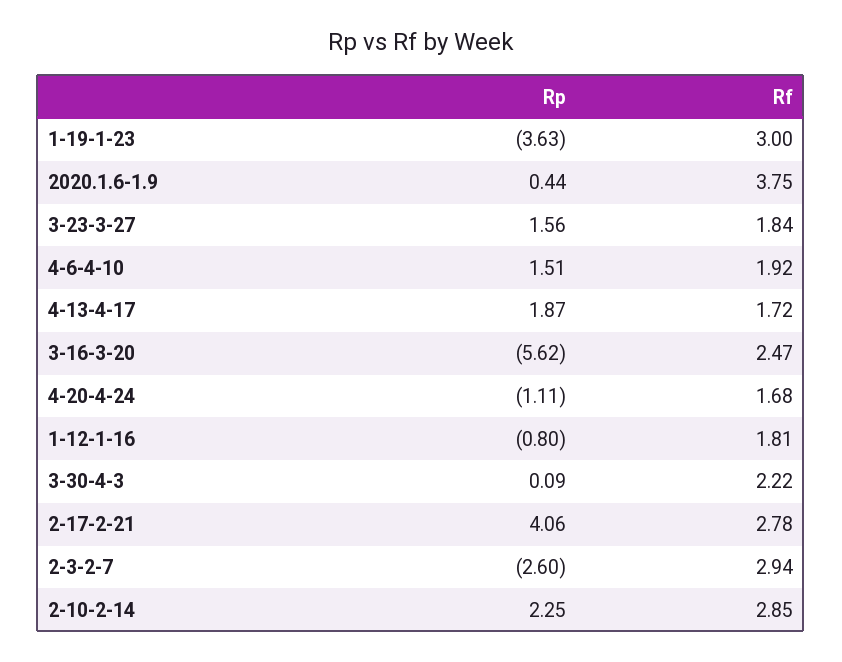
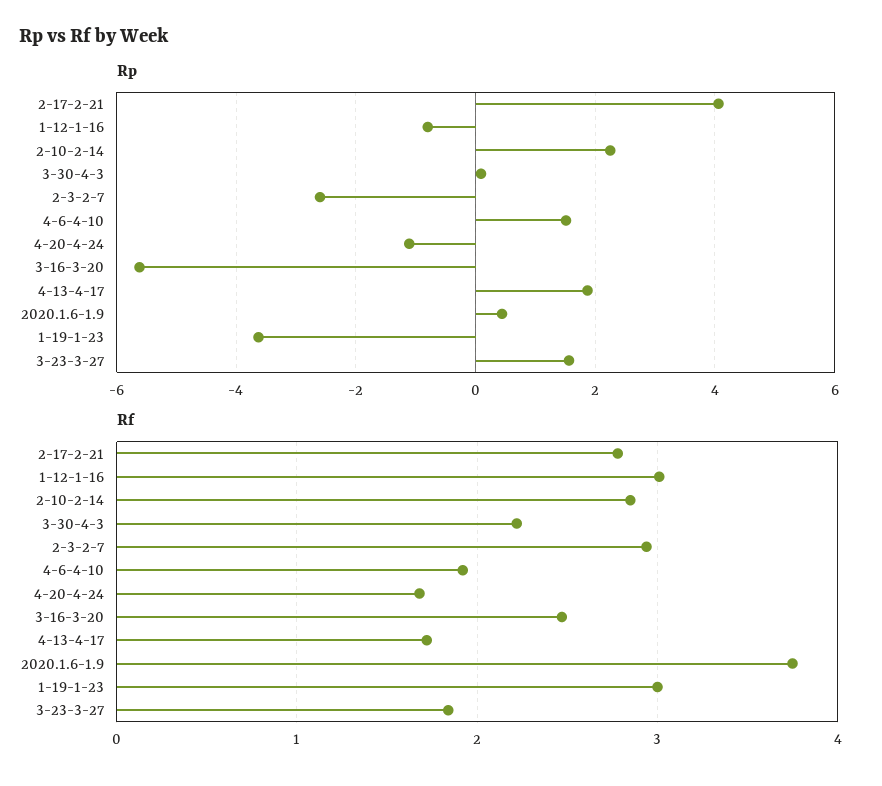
Rf, 1-12-1-16: 1.81 -> 3

